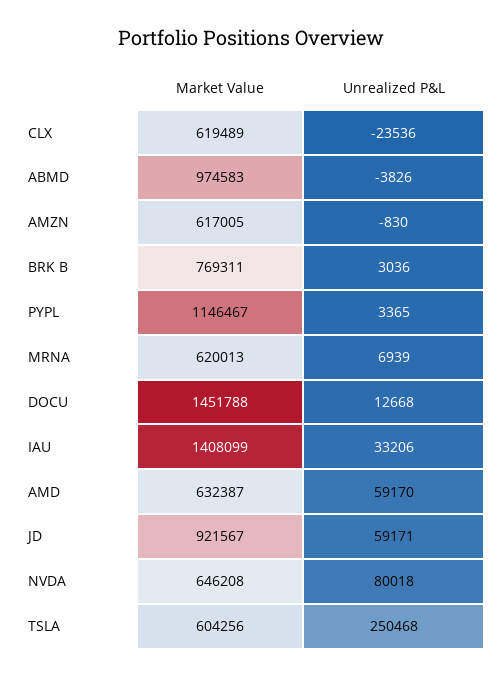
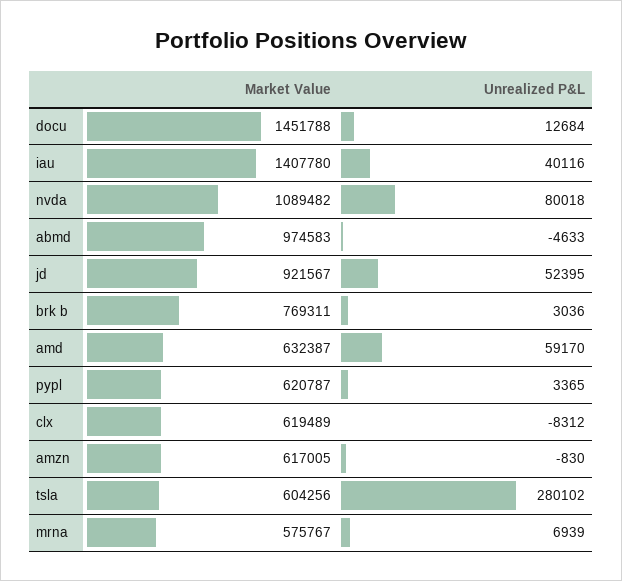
Unrealized P&L, CLX: -23536 -> -8312
Unrealized P&L, ABMD: -3826 -> -4633
Market Value, PYPL: 1146467 -> 620787
Market Value, MRNA: 620013 -> 575767
Unrealized P&L, DOCU: 12668 -> 12684
Market Value, IAU: 1408099 -> 1407780
Unrealized P&L, IAU: 33206 -> 40116
Unrealized P&L, JD: 59171 -> 52395
Market Value, NVDA: 646208 -> 1089482
Unrealized P&L, TSLA: 250468 -> 280102

